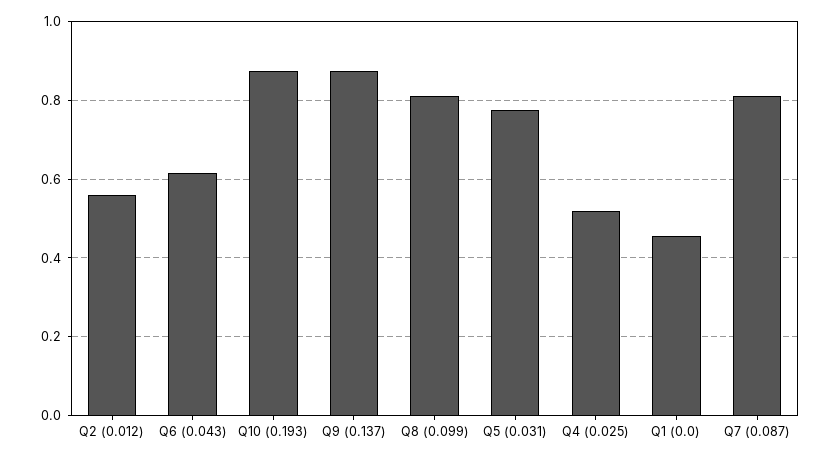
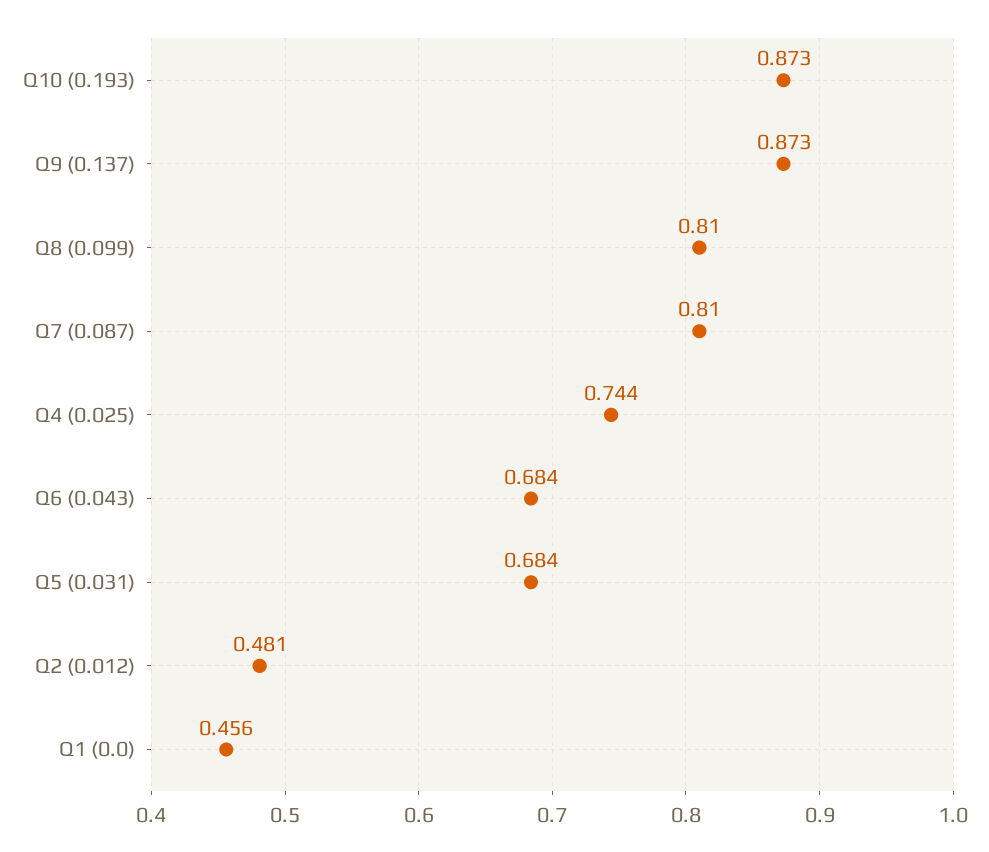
Q2 (0.012): 0.56 -> 0.481
Q6 (0.043): 0.62 -> 0.684
Q5 (0.031): 0.78 -> 0.684
Q4 (0.025): 0.52 -> 0.744

